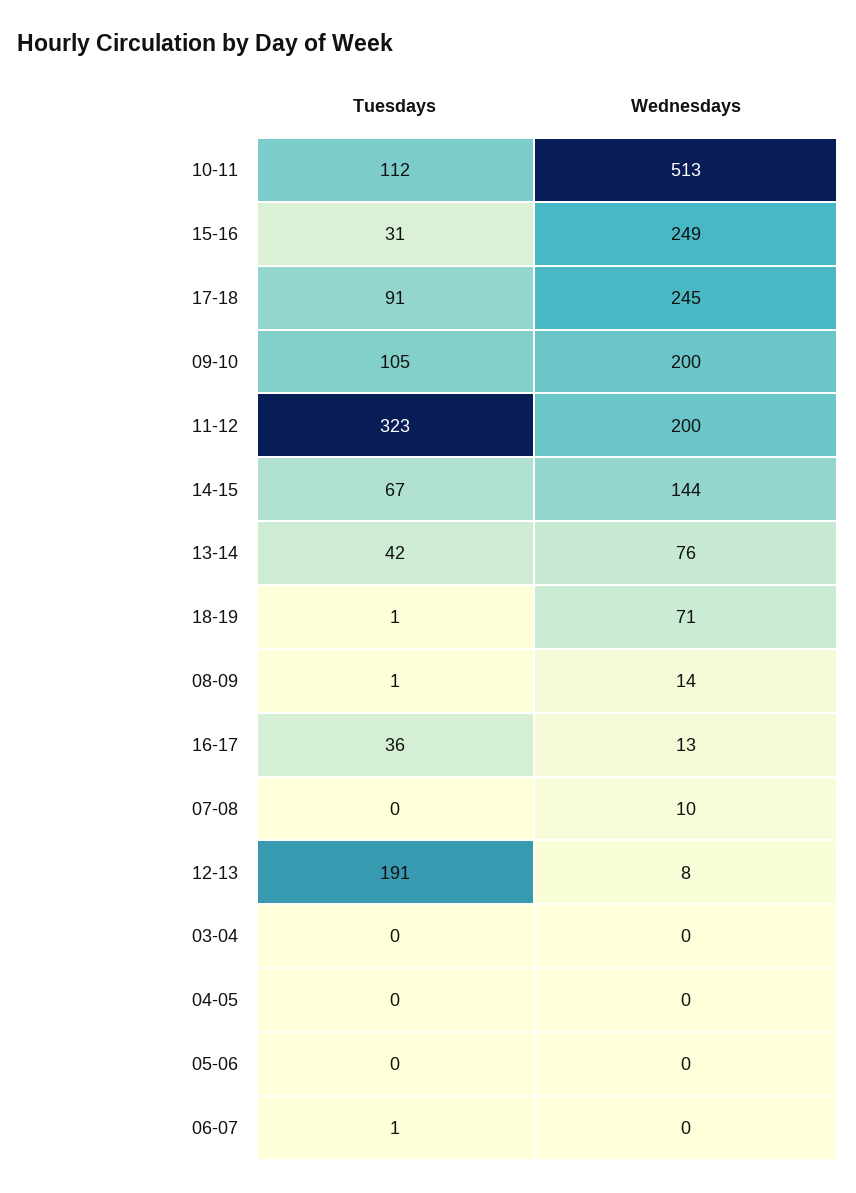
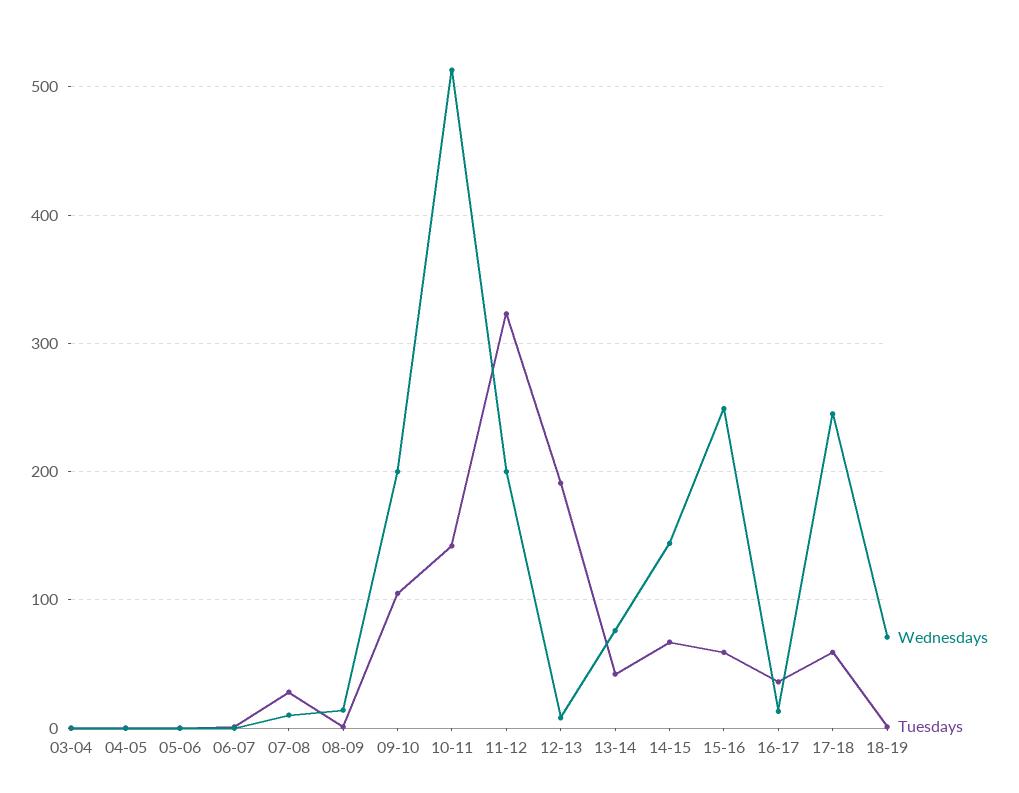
Tuesdays, 10-11: 112 -> 140
Tuesdays, 15-16: 31 -> 60
Tuesdays, 17-18: 91 -> 60
Tuesdays, 07-08: 0 -> 30

